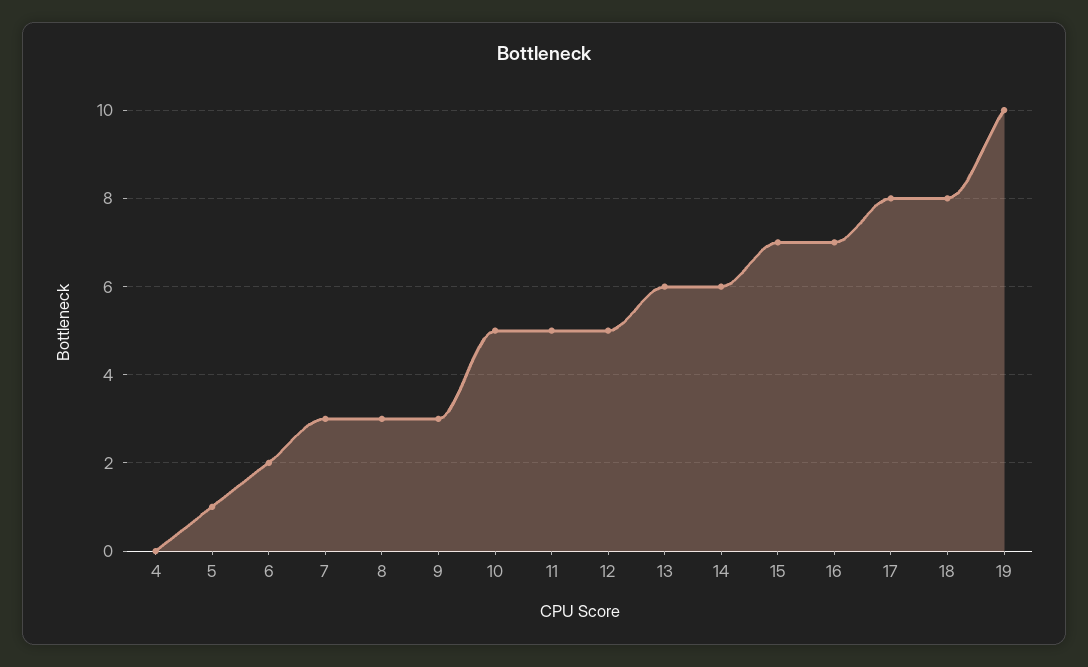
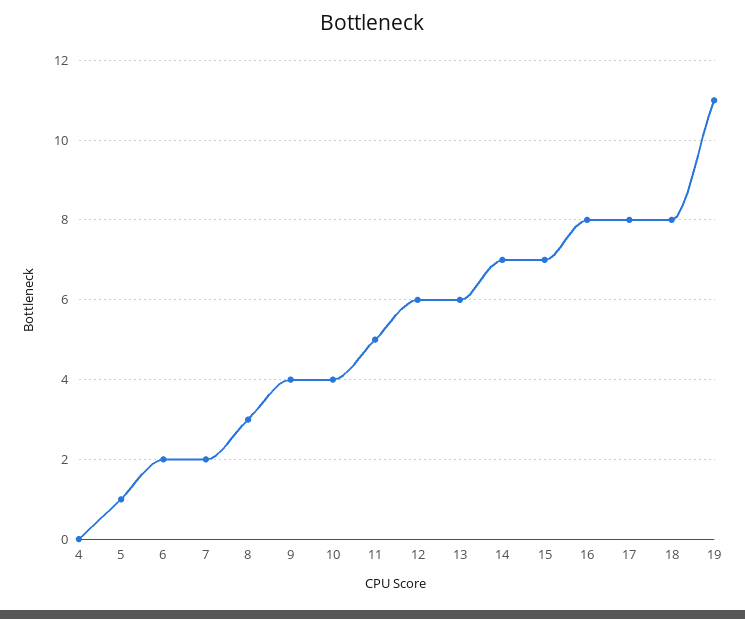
7: 3 -> 2
9: 3 -> 4
10: 5 -> 4
12: 5 -> 6
14: 6 -> 7
16: 7 -> 8
19: 10 -> 11

